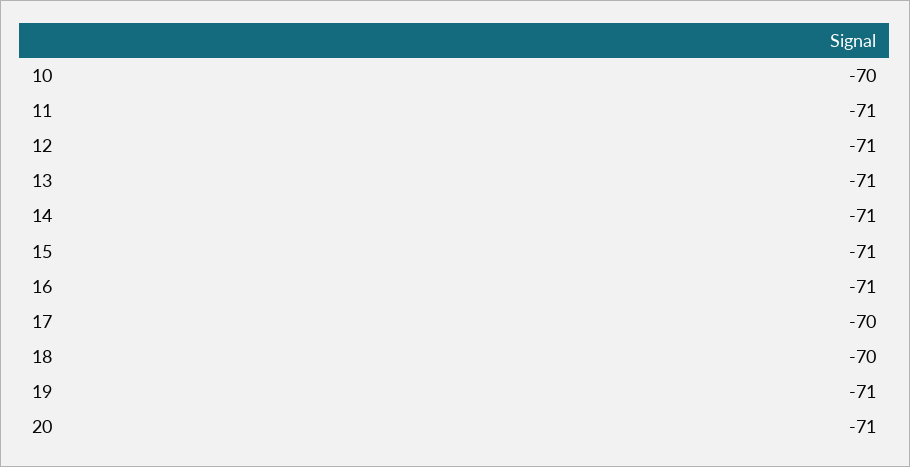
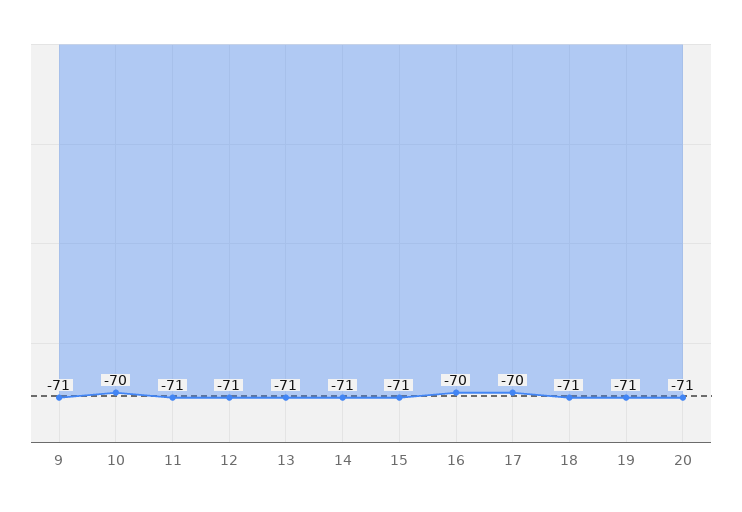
16: -71 -> -70
18: -70 -> -71
9: none -> -71

